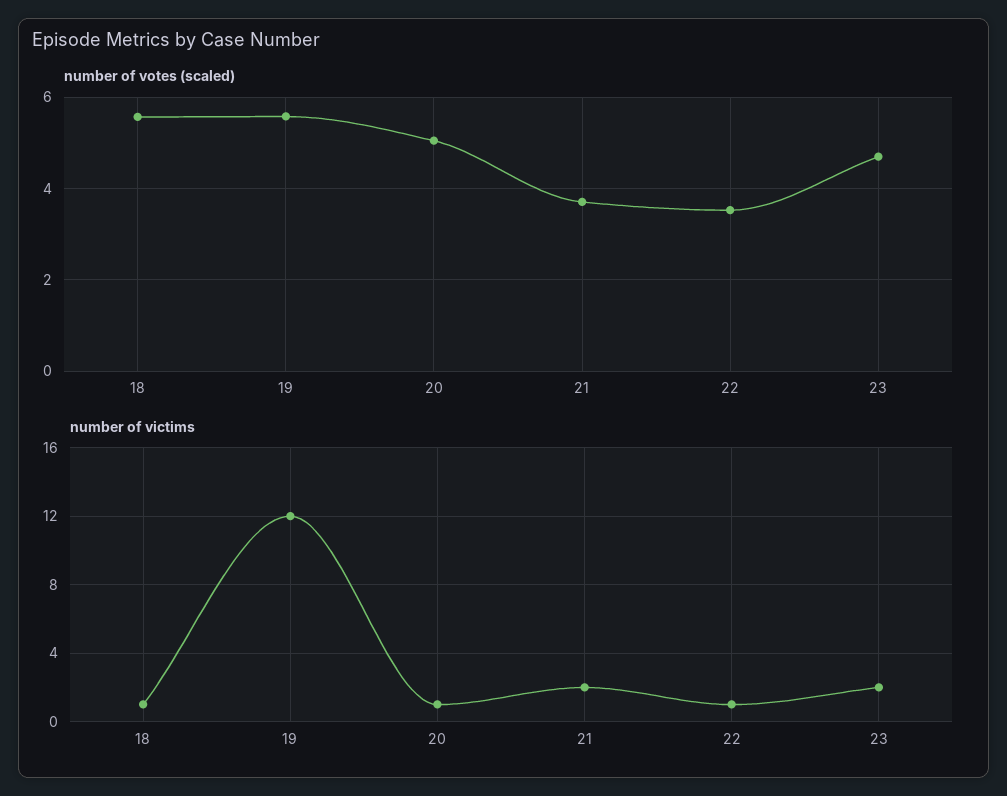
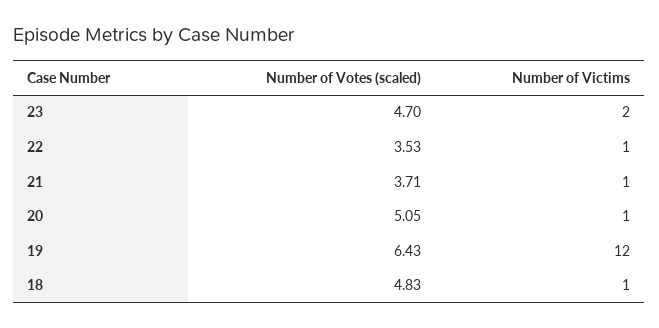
number of votes (scaled), 18: 5.6 -> 4.83
number of votes (scaled), 19: 5.6 -> 6.43
number of victims, 21: 2 -> 1

